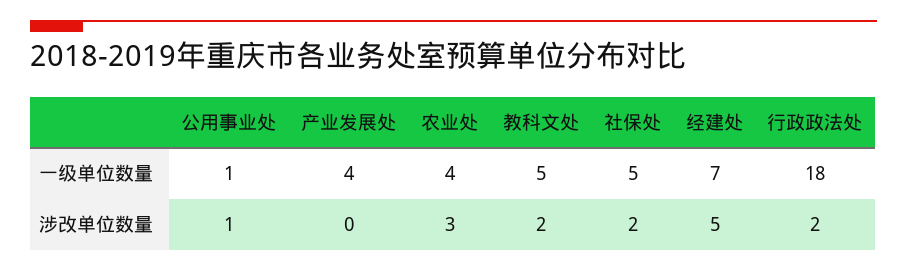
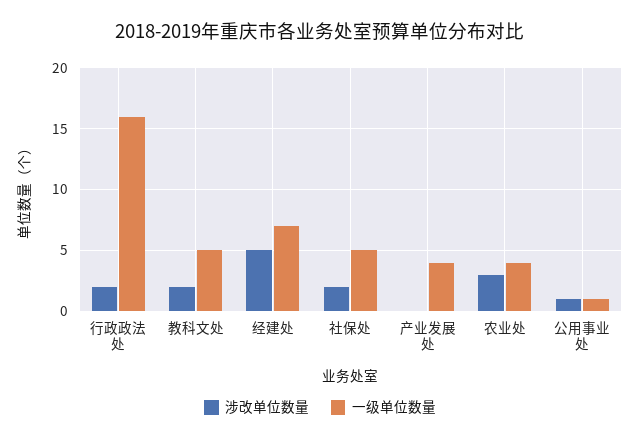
一级单位数量, 行政政法处: 18 -> 16

